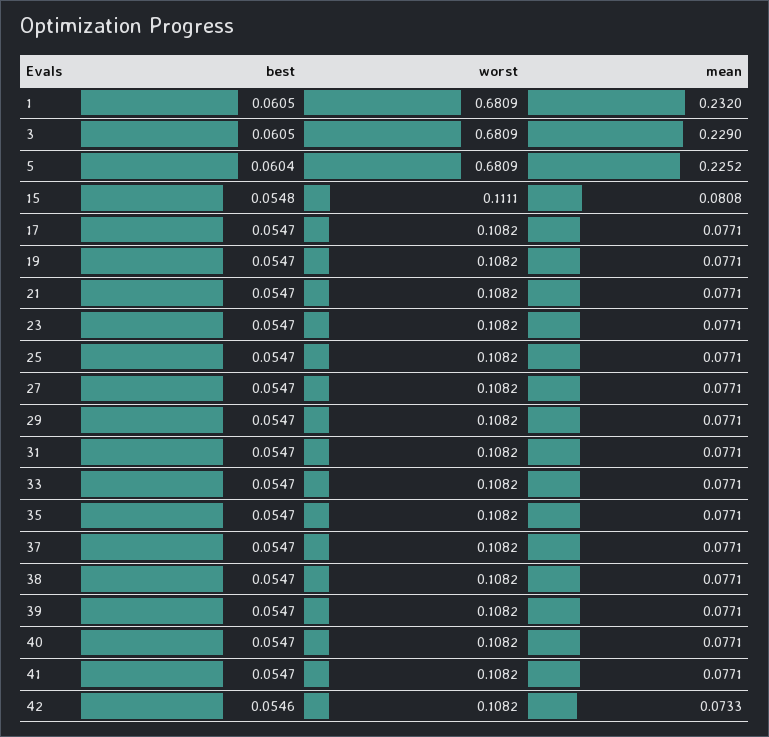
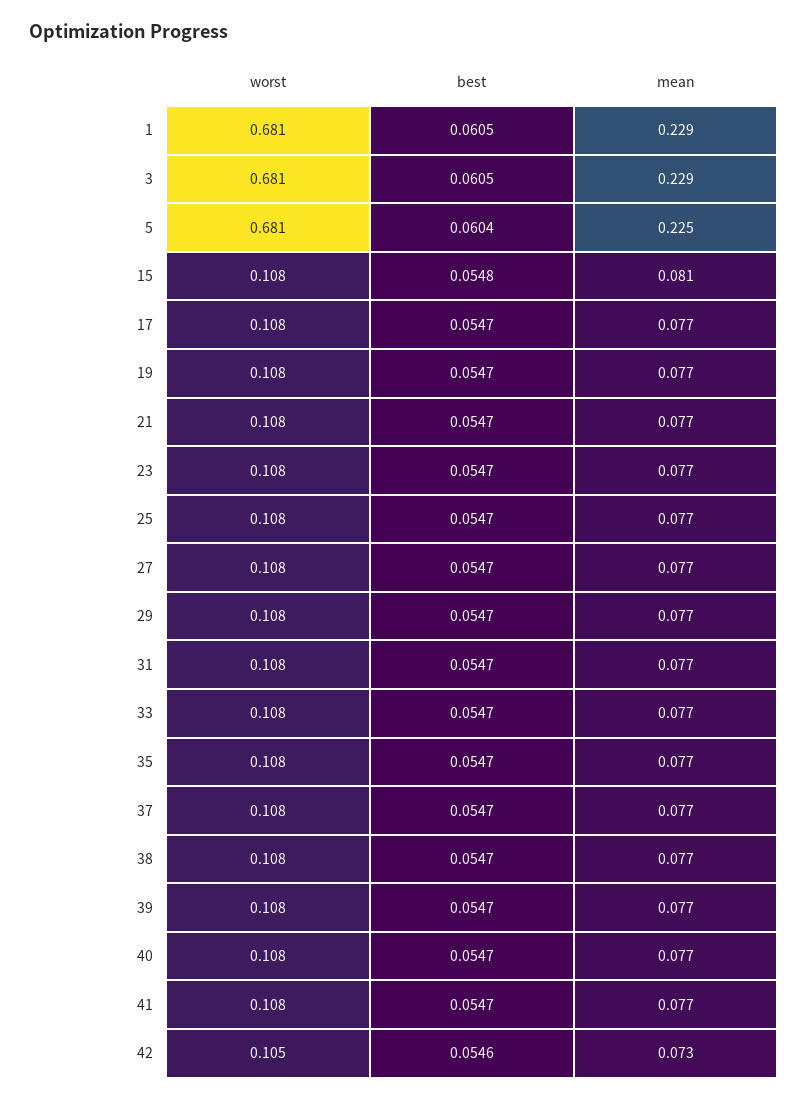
mean, 1: 0.232 -> 0.229
worst, 15: 0.1111 -> 0.108
worst, 42: 0.1082 -> 0.105

